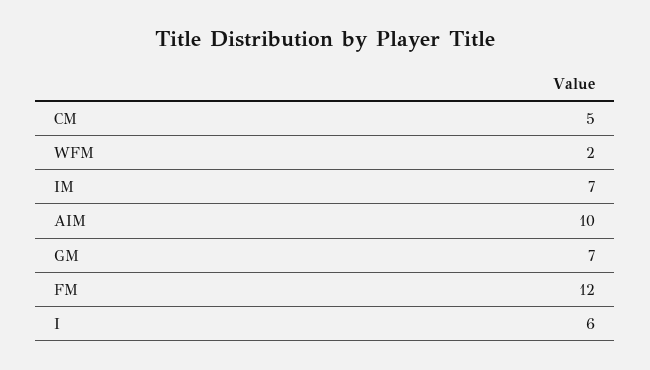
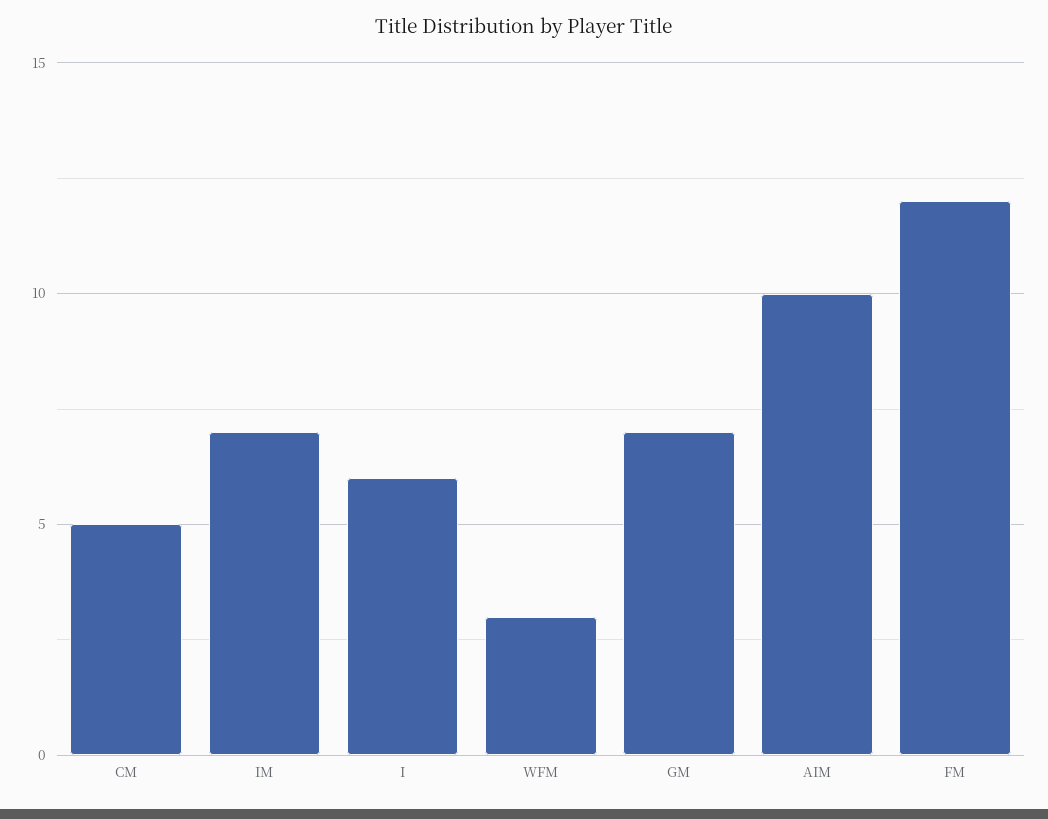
WFM: 2 -> 3

